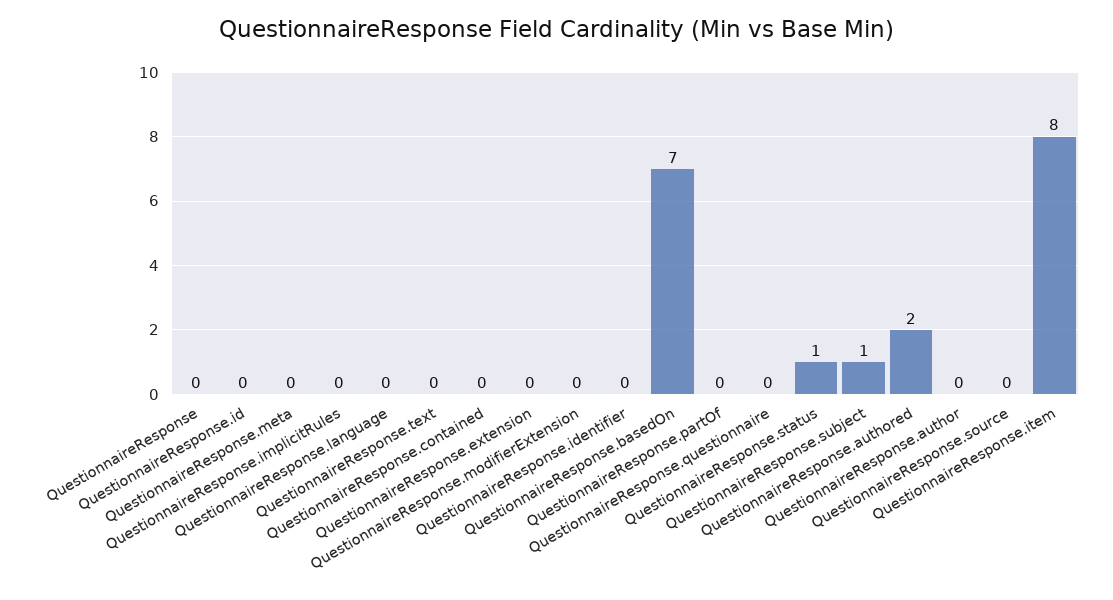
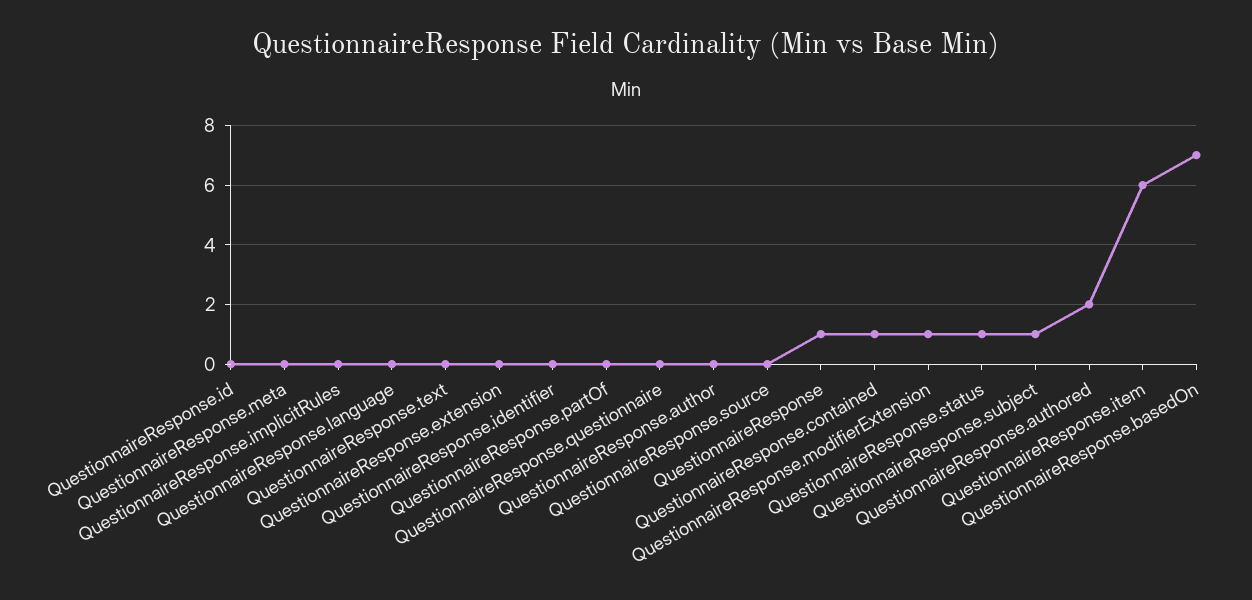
QuestionnaireResponse: 0 -> 1
QuestionnaireResponse.contained: 0 -> 1
QuestionnaireResponse.modifierExtension: 0 -> 1
QuestionnaireResponse.item: 8 -> 6

